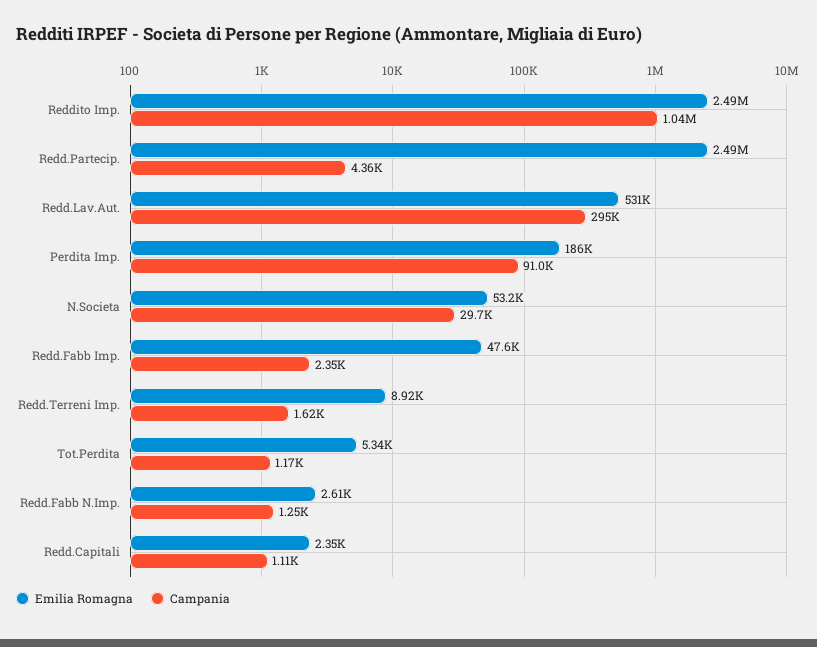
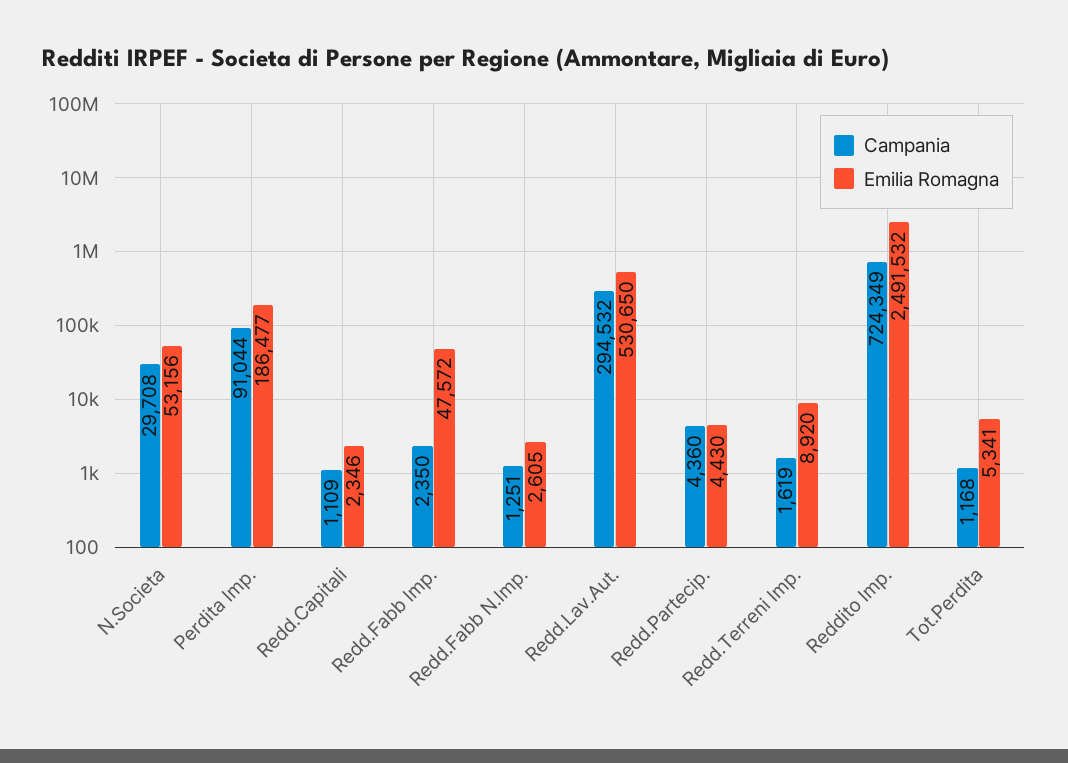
Campania, Reddito Imp.: 1040000 -> 724349
Emilia Romagna, Redd.Partecip.: 2490000 -> 4430

